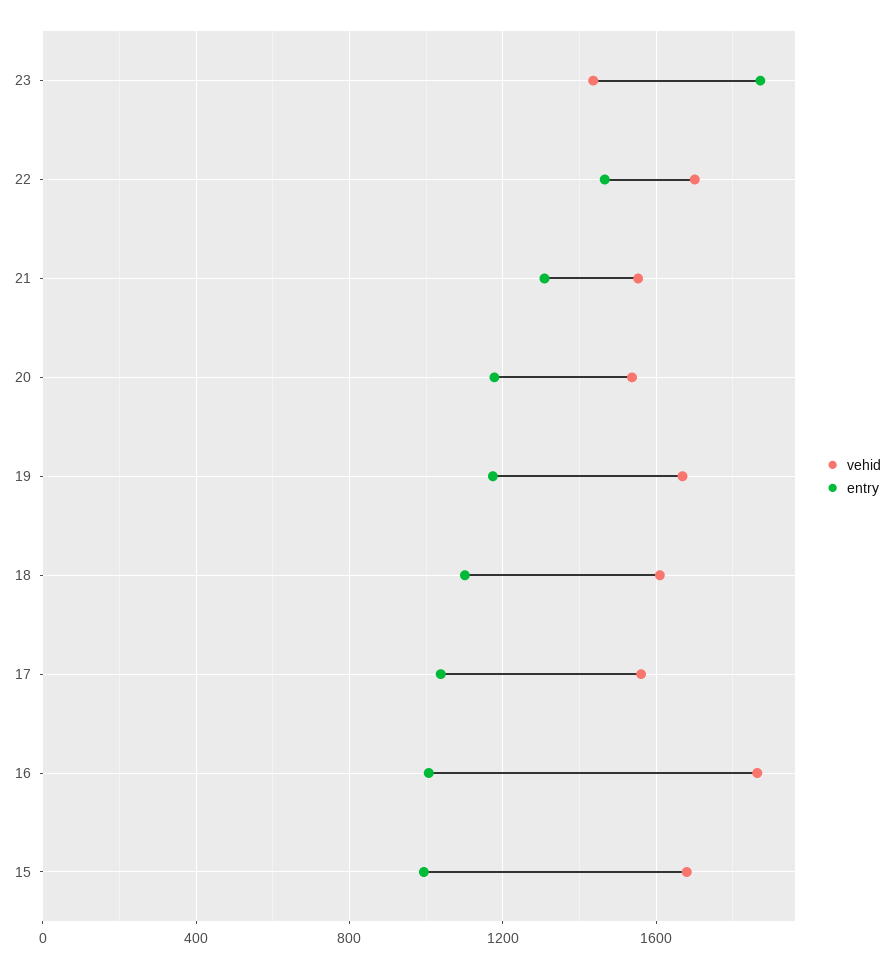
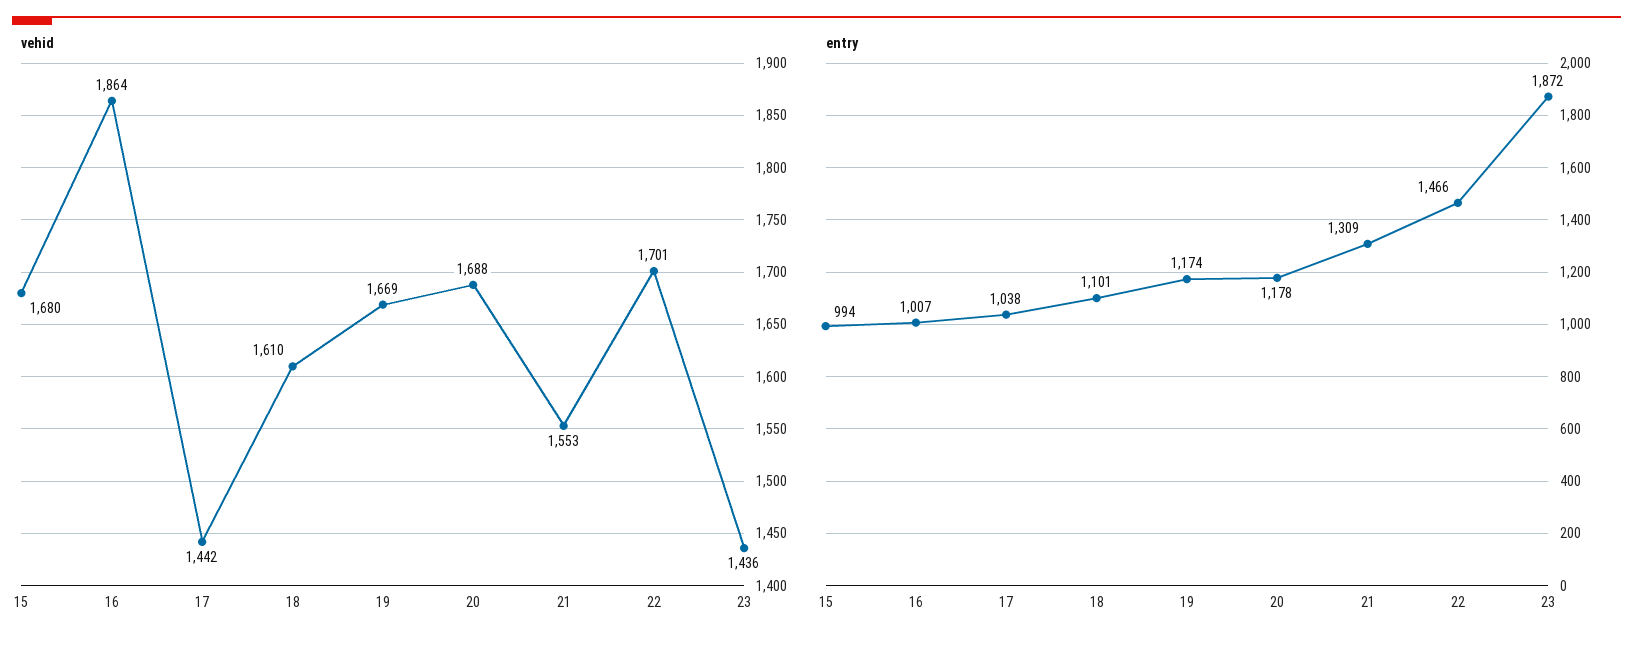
vehid, 20: 1550 -> 1688
vehid, 17: 1550 -> 1442

